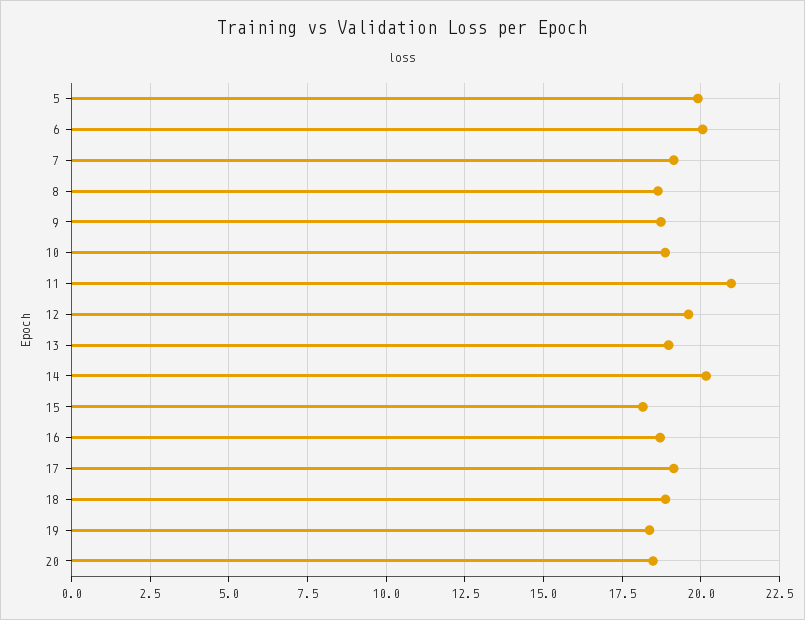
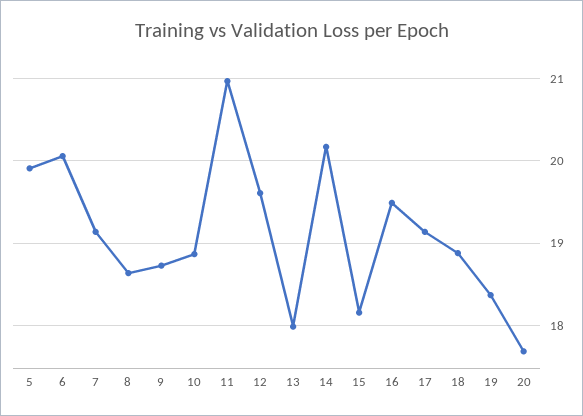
13: 19 -> 18
16: 18.75 -> 19.5
20: 18.5 -> 17.7

